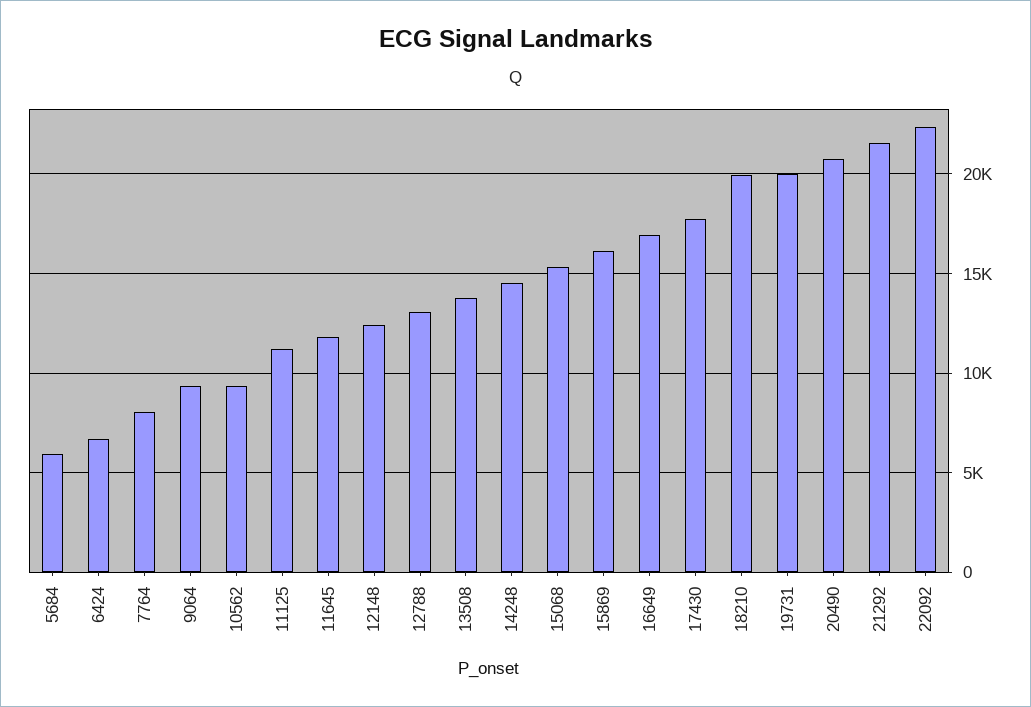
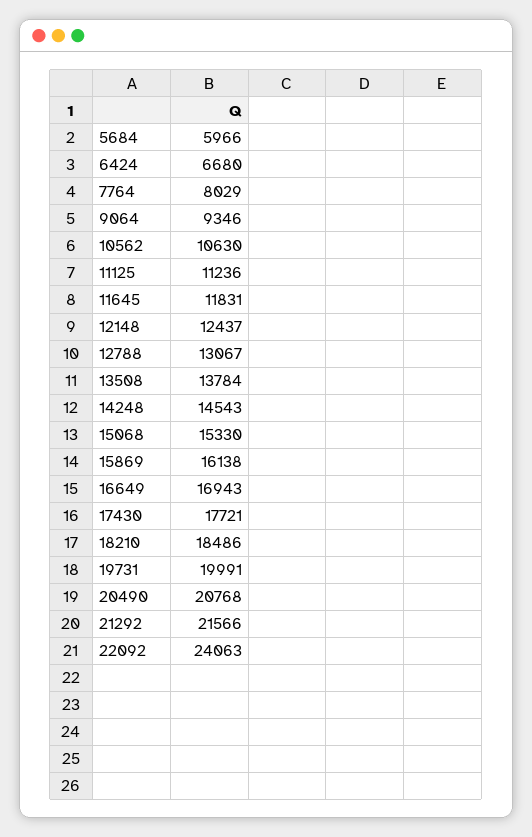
10562: 9500 -> 10630
18210: 20000 -> 18486
22092: 22500 -> 24063

